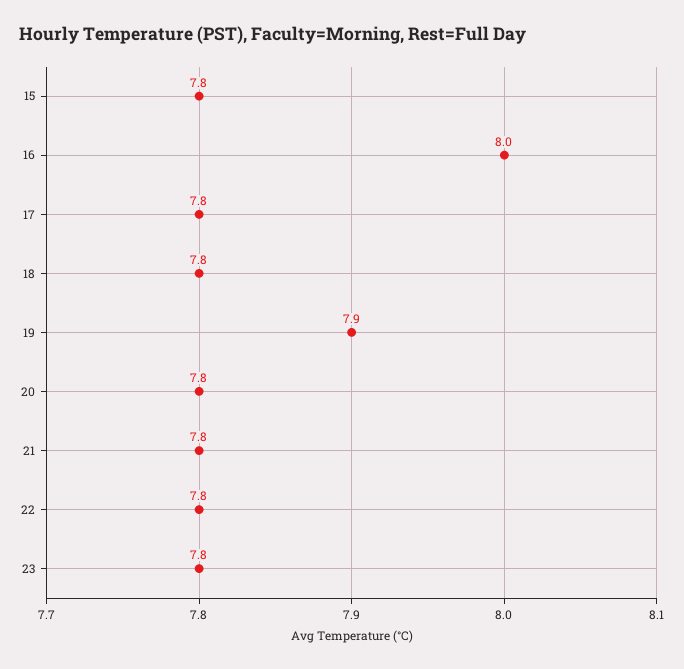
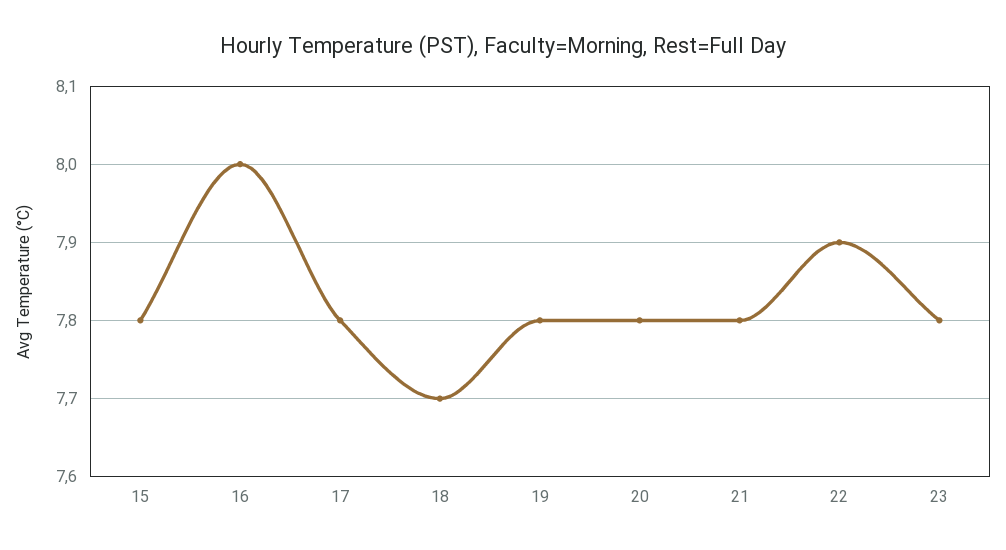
18: 7.8 -> 7.7
19: 7.9 -> 7.8
22: 7.8 -> 7.9

